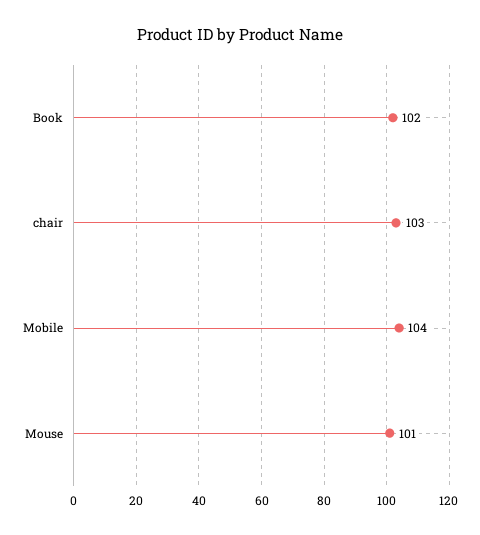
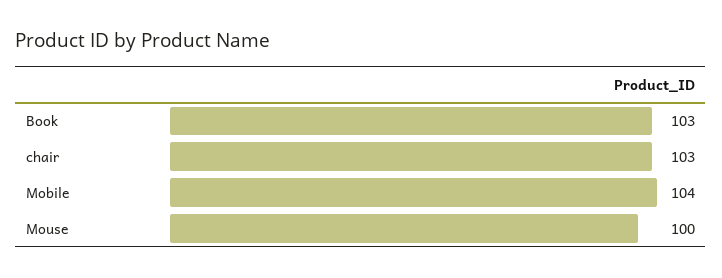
Book: 102 -> 103
Mouse: 101 -> 100

